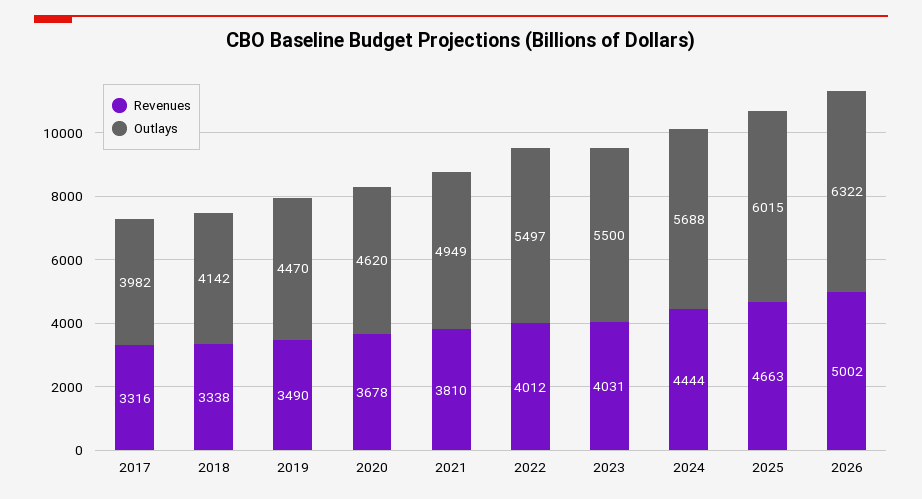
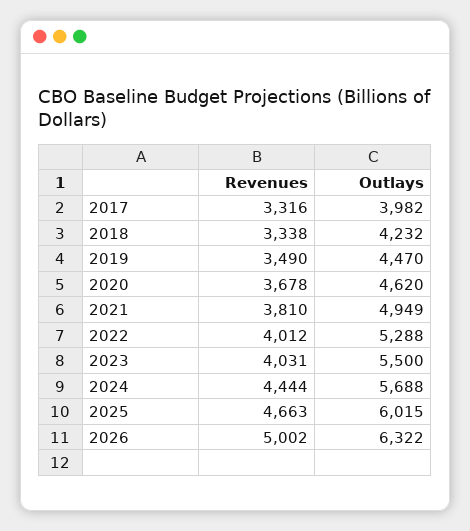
Outlays, 2018: 4142 -> 4232
Outlays, 2022: 5497 -> 5288

